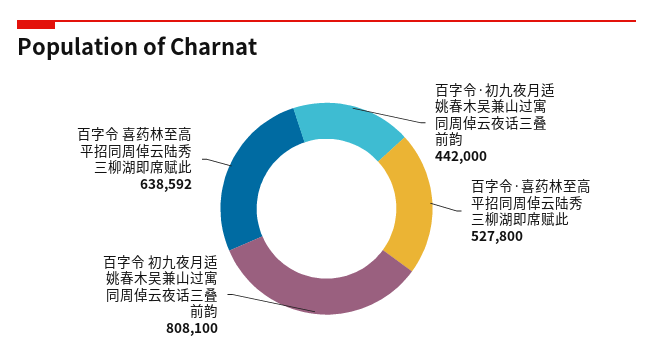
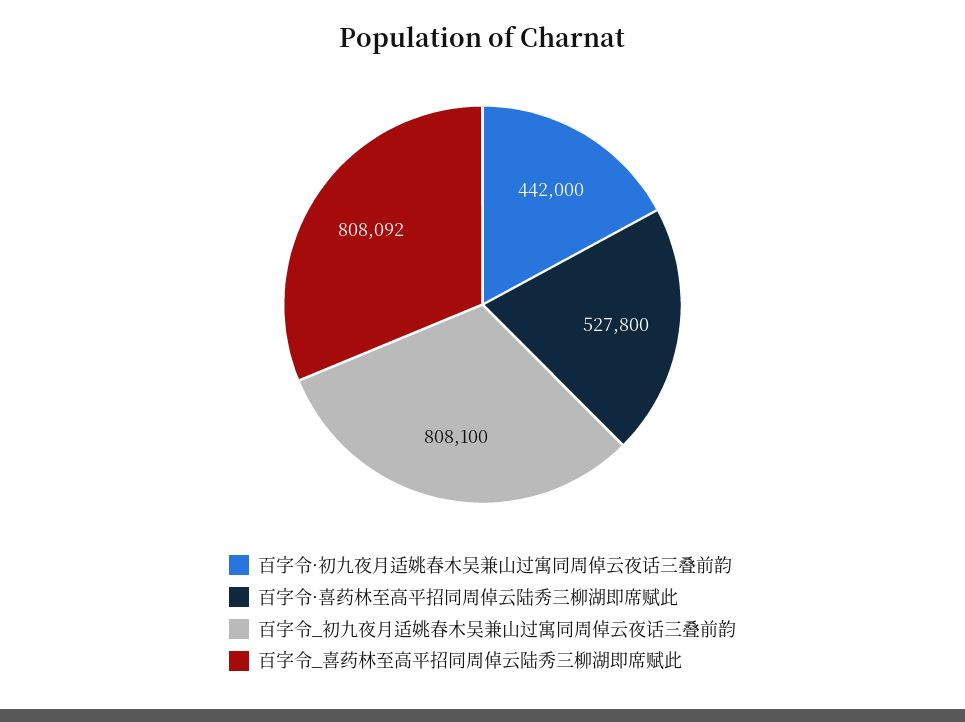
百字令 喜药林至高平招同周倬云陆秀三柳湖即席赋此: 638592 -> 808092

